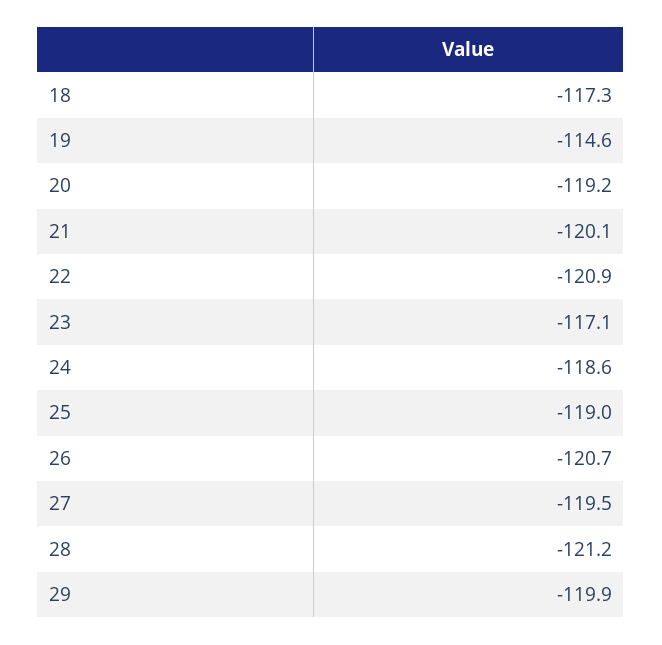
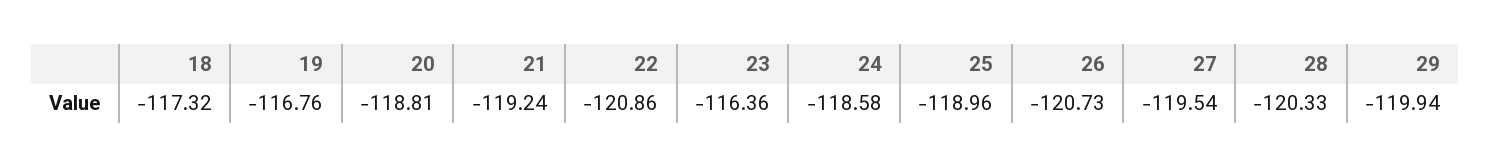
19: -114.6 -> -116.76
20: -119.2 -> -118.81
21: -120.1 -> -119.24
23: -117.1 -> -116.36
28: -121.2 -> -120.33

